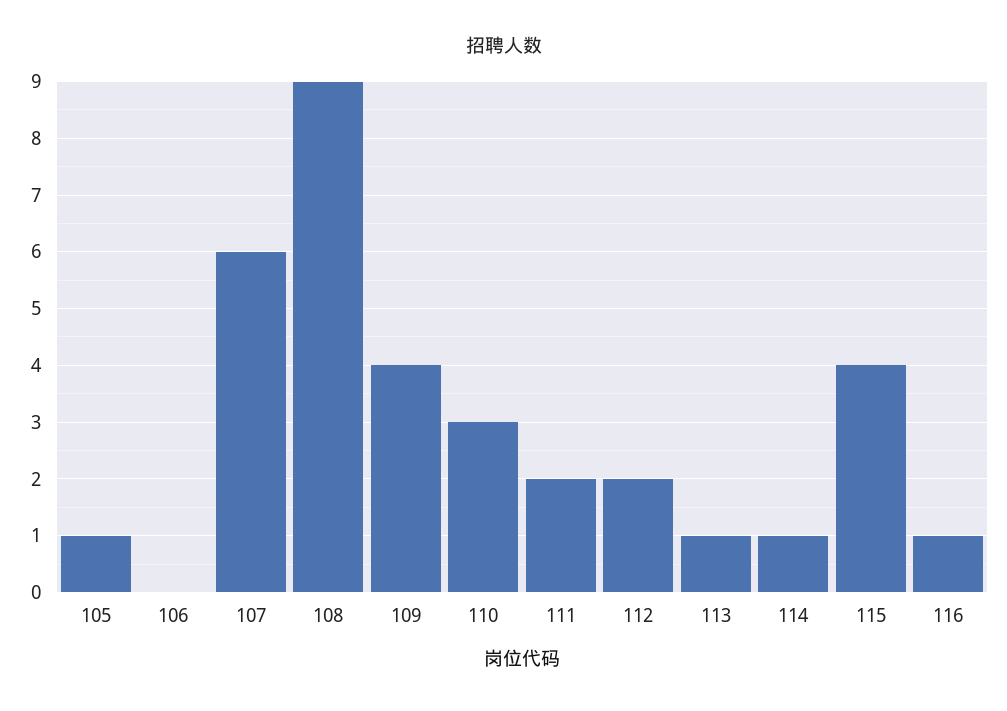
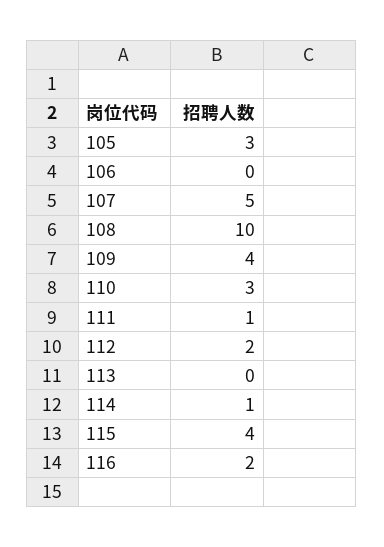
105: 1 -> 3
107: 6 -> 5
108: 9 -> 10
111: 2 -> 1
113: 1 -> 0
116: 1 -> 2

